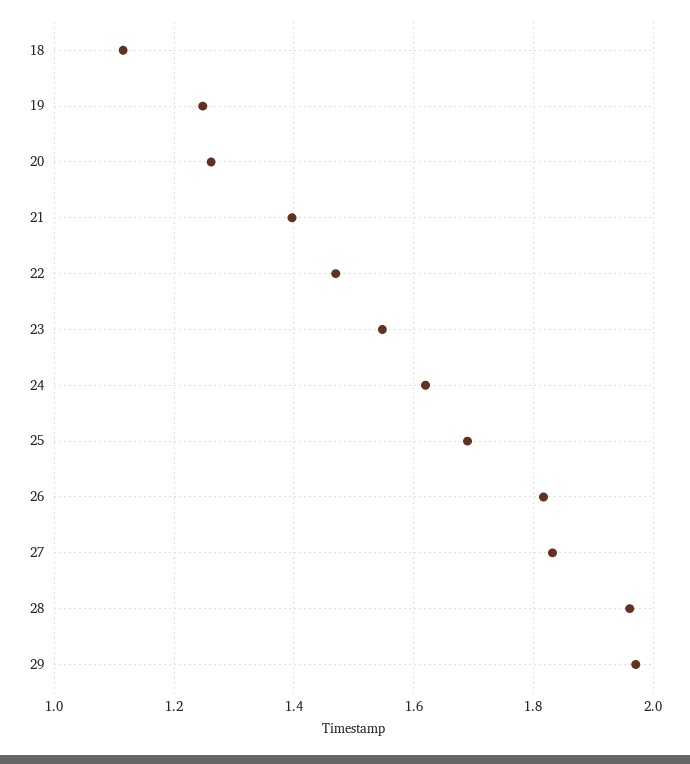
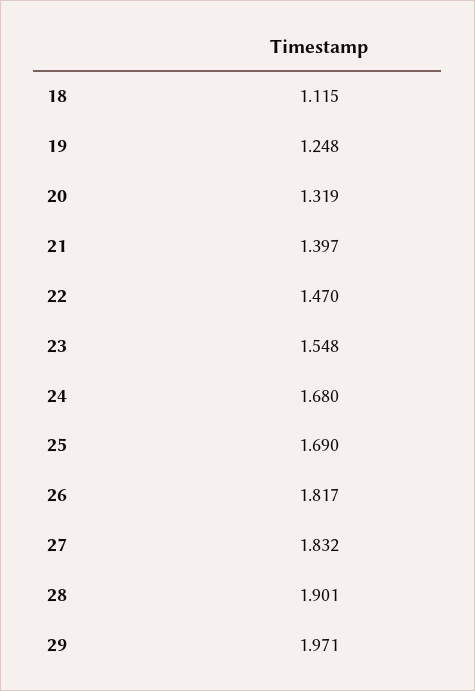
20: 1.26 -> 1.319
24: 1.62 -> 1.68
28: 1.96 -> 1.901

